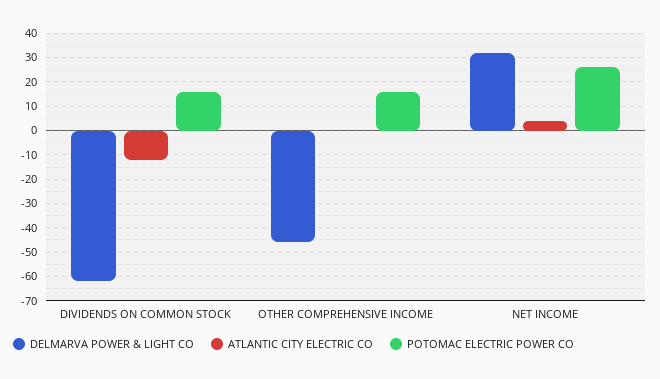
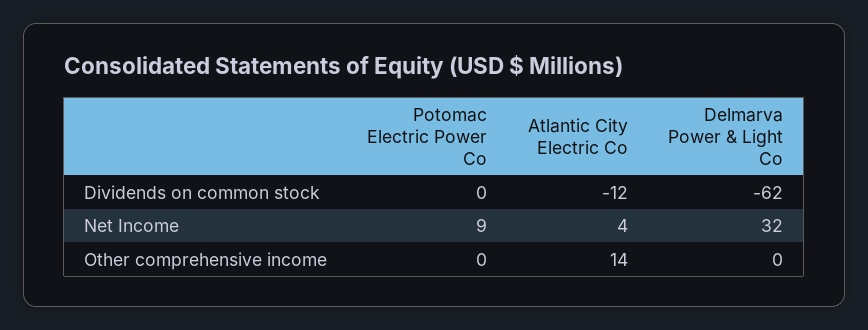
POTOMAC ELECTRIC POWER CO, DIVIDENDS ON COMMON STOCK: 15 -> 0
DELMARVA POWER & LIGHT CO, OTHER COMPREHENSIVE INCOME: -45 -> 0
ATLANTIC CITY ELECTRIC CO, OTHER COMPREHENSIVE INCOME: 0 -> 14
POTOMAC ELECTRIC POWER CO, OTHER COMPREHENSIVE INCOME: 15 -> 0
POTOMAC ELECTRIC POWER CO, NET INCOME: 25 -> 9

